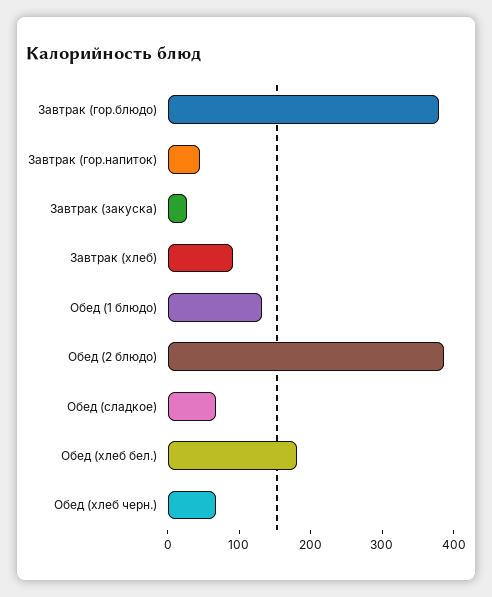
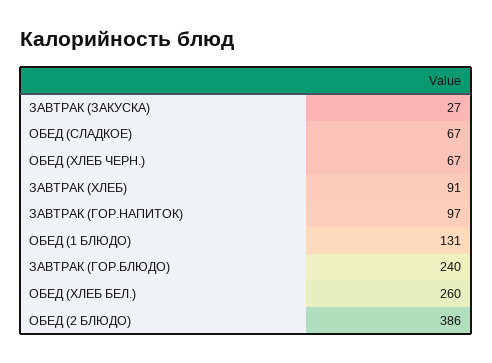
Завтрак (гор.блюдо): 380 -> 240
Завтрак (гор.напиток): 40 -> 97
Обед (хлеб бел.): 180 -> 260

